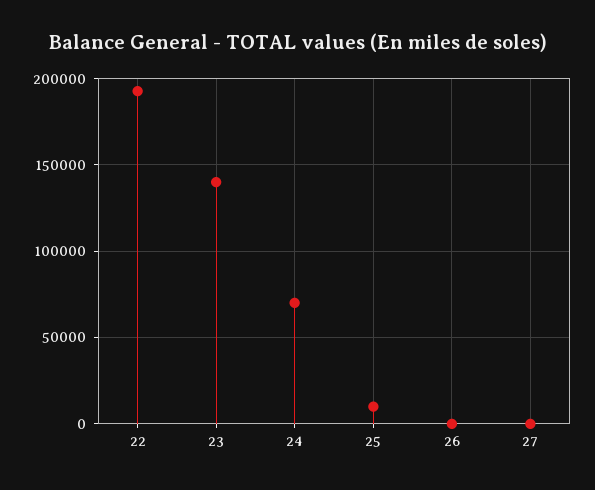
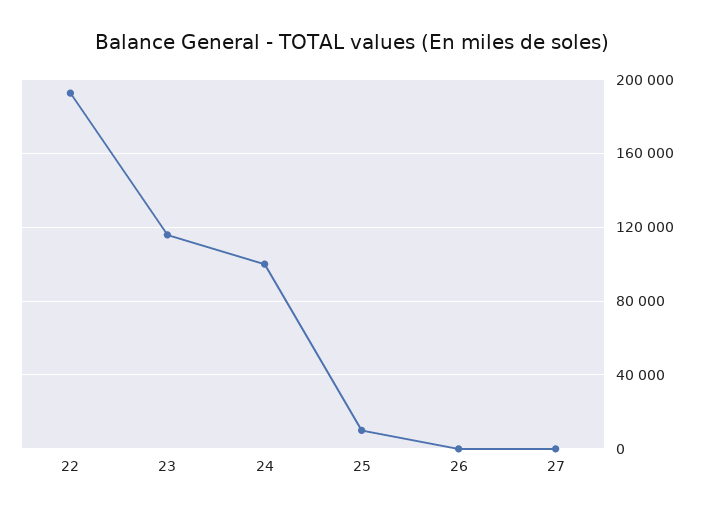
23: 140000 -> 115000
24: 70000 -> 100000

